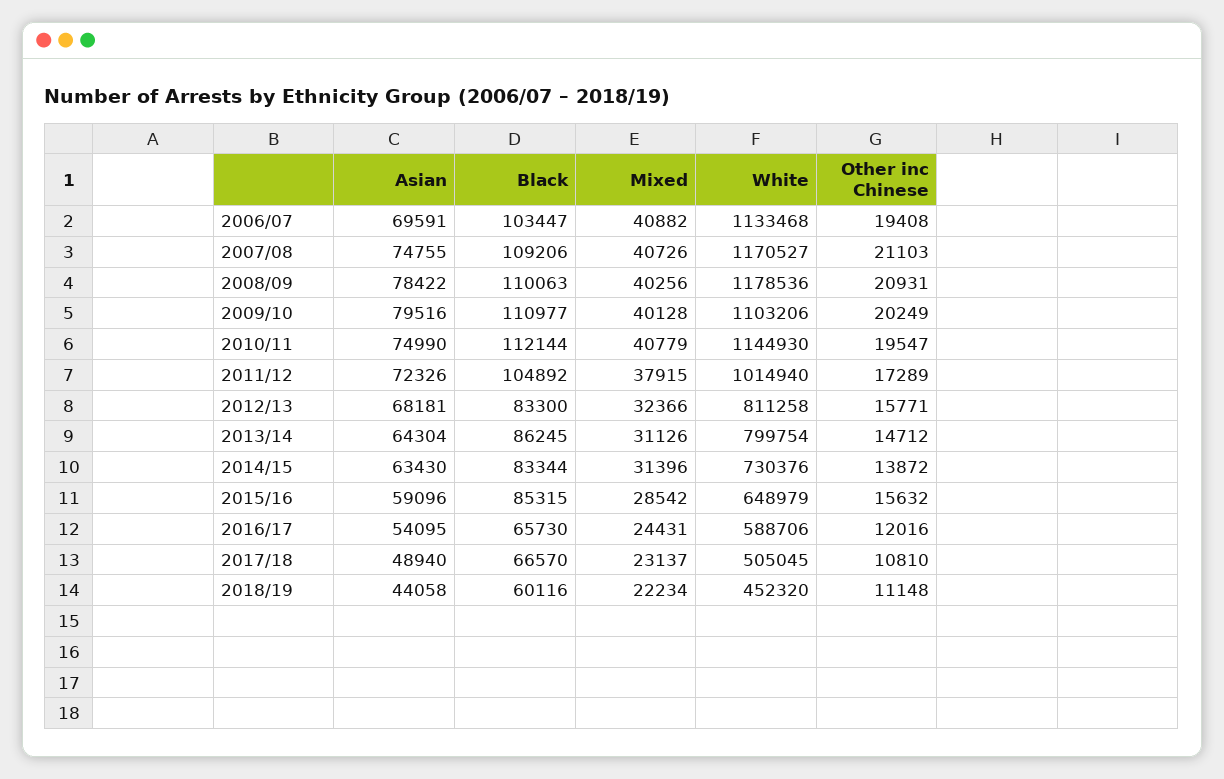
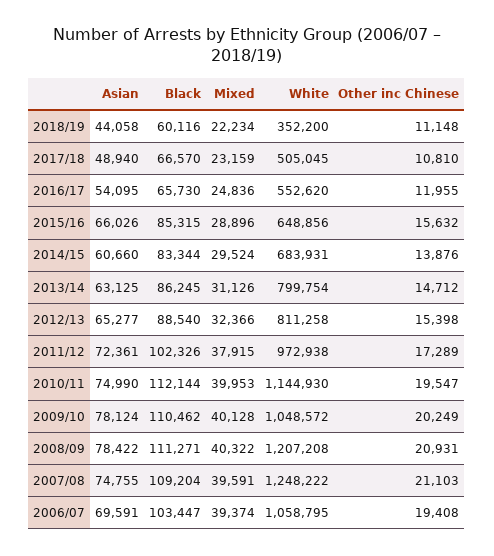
Mixed, 2006/07: 40882 -> 39374
White, 2006/07: 1133468 -> 1058795
Black, 2007/08: 109206 -> 109204
Mixed, 2007/08: 40726 -> 39591
White, 2007/08: 1170527 -> 1248222
Black, 2008/09: 110063 -> 111271
Mixed, 2008/09: 40256 -> 40322
White, 2008/09: 1178536 -> 1207208
Asian, 2009/10: 79516 -> 78124
Black, 2009/10: 110977 -> 110462
White, 2009/10: 1103206 -> 1048572
Mixed, 2010/11: 40779 -> 39953
Asian, 2011/12: 72326 -> 72361
Black, 2011/12: 104892 -> 102326
White, 2011/12: 1014940 -> 972938
Asian, 2012/13: 68181 -> 65277
Black, 2012/13: 83300 -> 88540
Other inc Chinese, 2012/13: 15771 -> 15398
Asian, 2013/14: 64304 -> 63125
Asian, 2014/15: 63430 -> 60660
Mixed, 2014/15: 31396 -> 29524
White, 2014/15: 730376 -> 683931
Other inc Chinese, 2014/15: 13872 -> 13876
Asian, 2015/16: 59096 -> 66026
Mixed, 2015/16: 28542 -> 28896
White, 2015/16: 648979 -> 648856
Mixed, 2016/17: 24431 -> 24836
White, 2016/17: 588706 -> 552620
Other inc Chinese, 2016/17: 12016 -> 11955
Mixed, 2017/18: 23137 -> 23159
White, 2018/19: 452320 -> 352200

